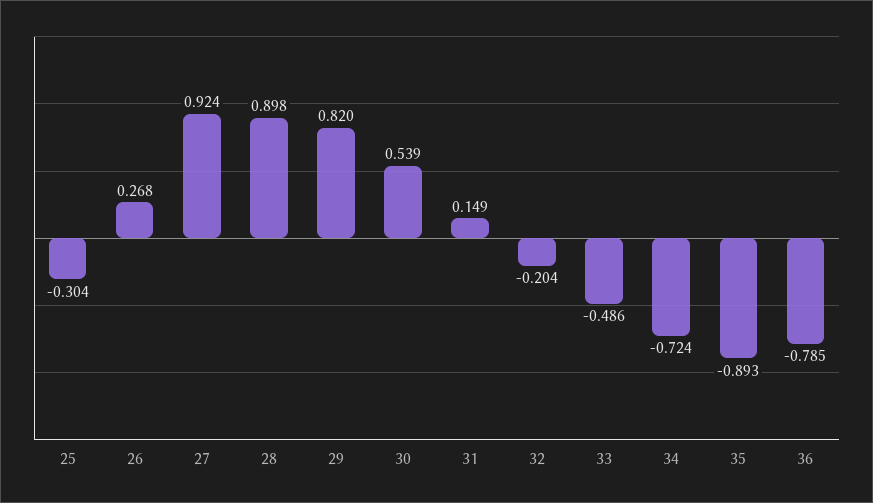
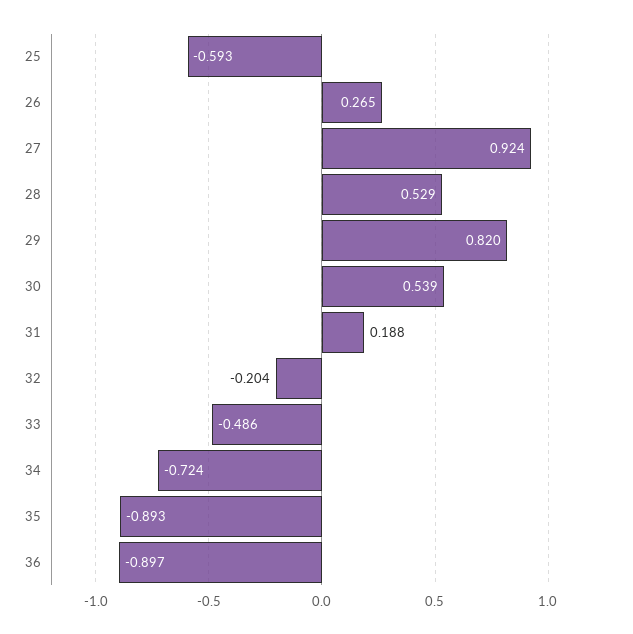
25: -0.304 -> -0.593
26: 0.268 -> 0.265
28: 0.898 -> 0.529
31: 0.149 -> 0.188
36: -0.785 -> -0.897

